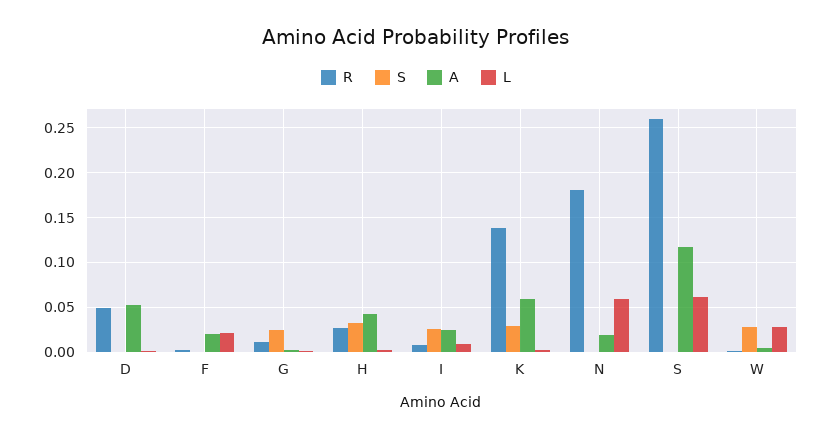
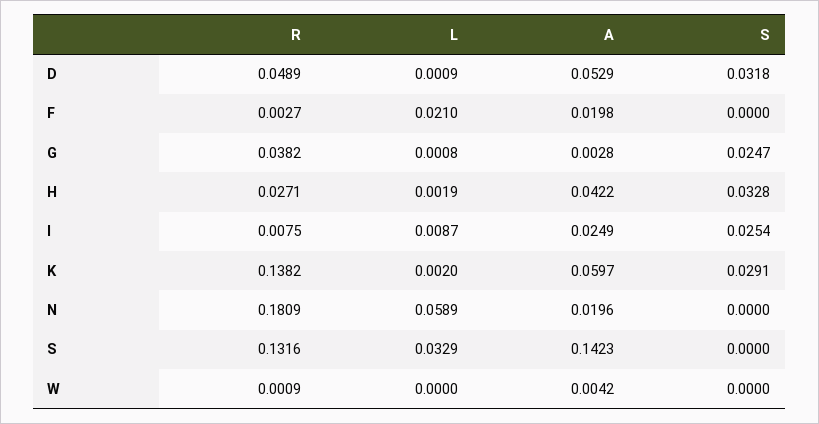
S, D: 0 -> 0.0318
R, G: 0.01 -> 0.0382
R, S: 0.26 -> 0.1316
A, S: 0.12 -> 0.1423
L, S: 0.06 -> 0.0329
S, W: 0.03 -> 0
L, W: 0.03 -> 0

